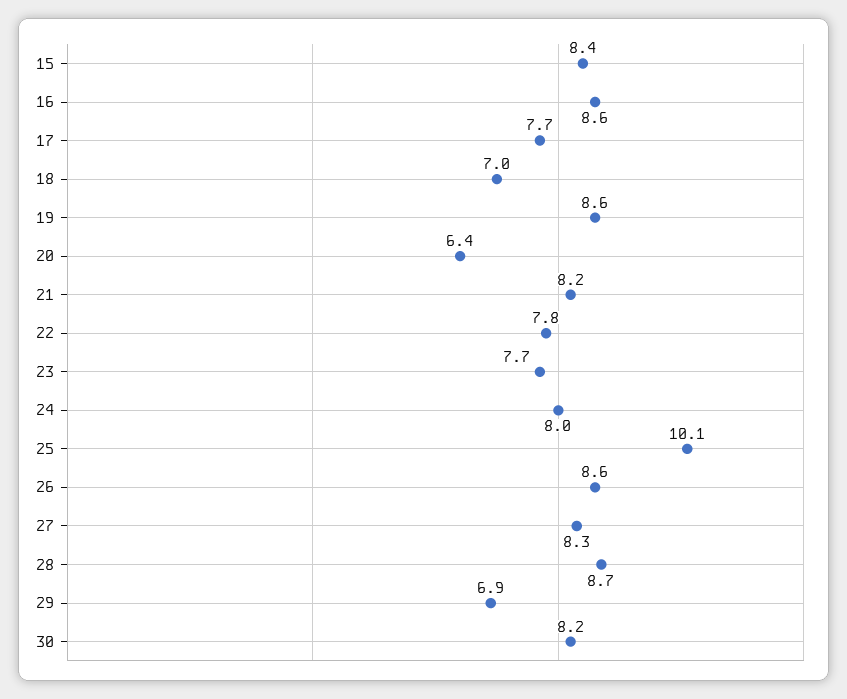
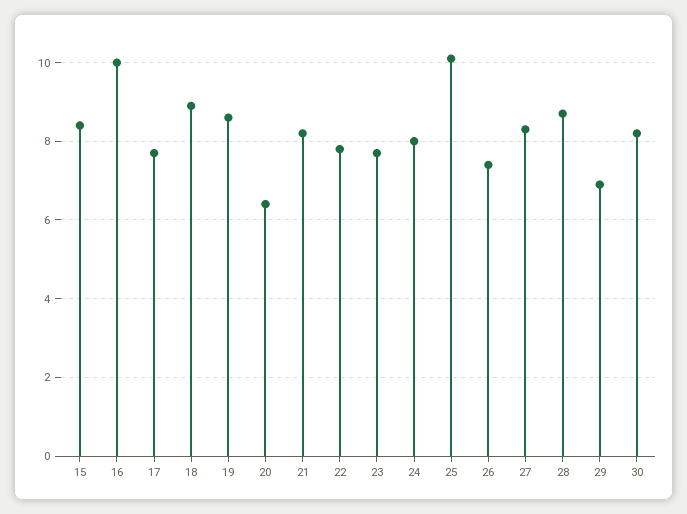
16: 8.6 -> 10
18: 7 -> 9
26: 8.6 -> 7.5

